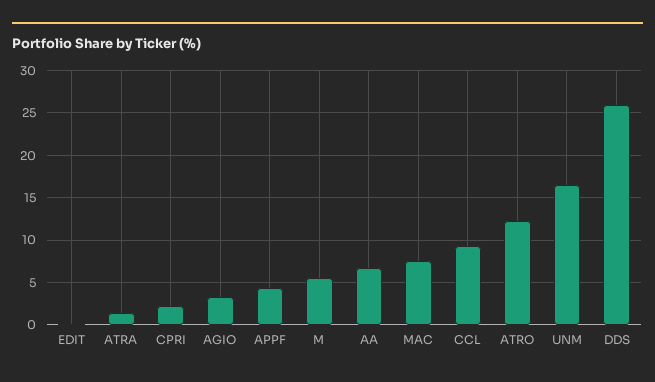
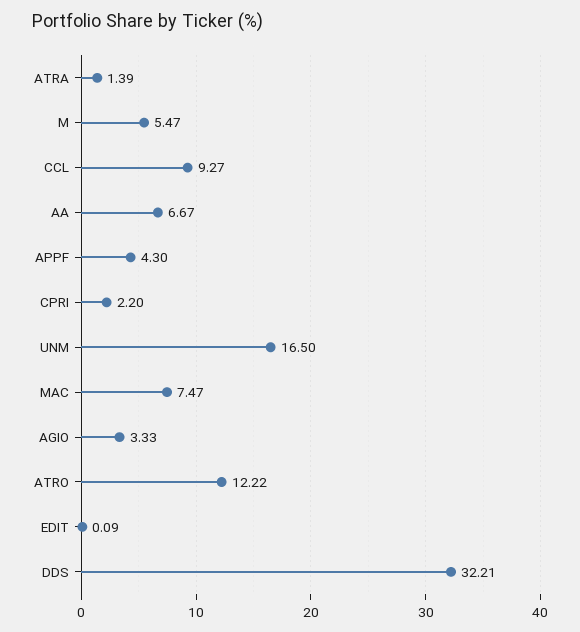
DDS: 26 -> 32.21

